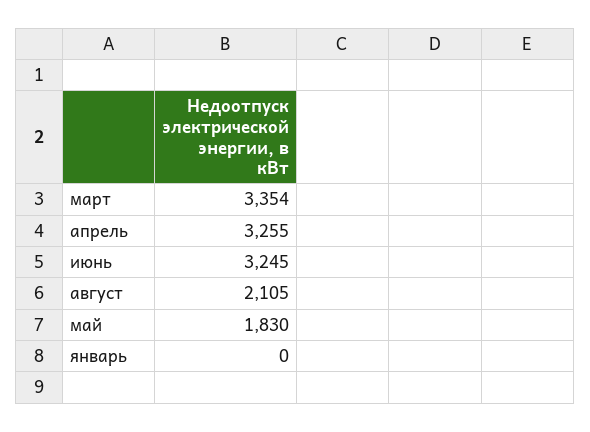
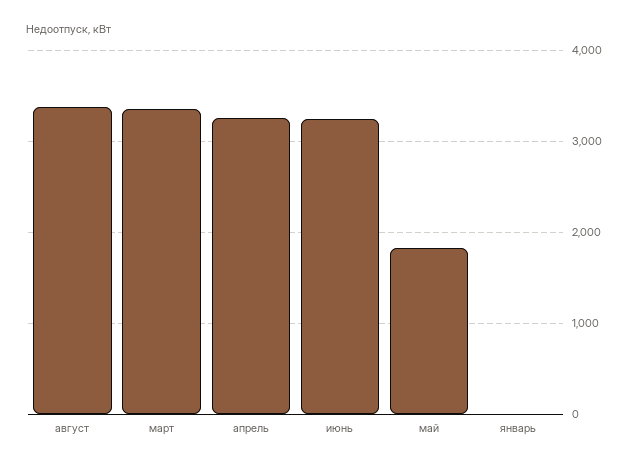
август: 2105 -> 3400

